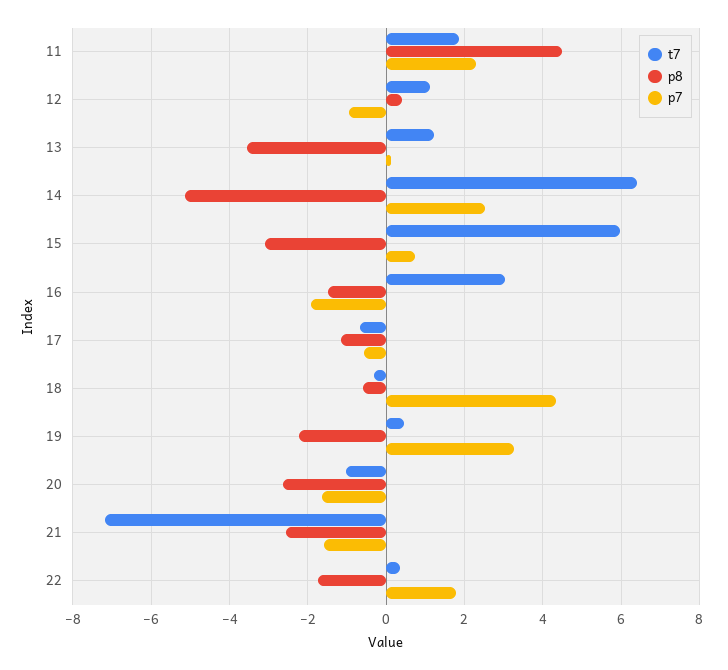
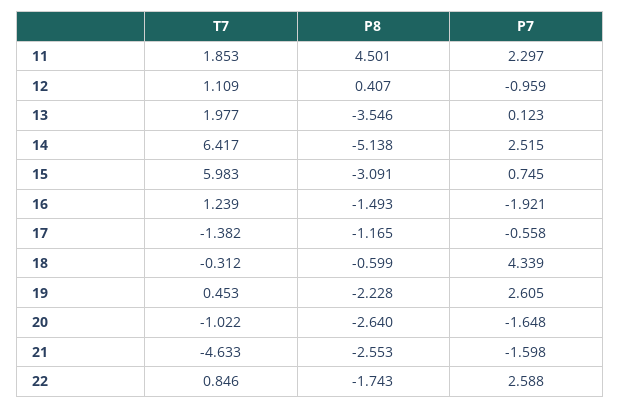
t7, 13: 1.2 -> 1.977
t7, 16: 3 -> 1.239
t7, 17: -0.6 -> -1.382
p7, 19: 3.2 -> 2.605
t7, 21: -7.2 -> -4.633
t7, 22: 0.4 -> 0.846
p7, 22: 1.8 -> 2.588

